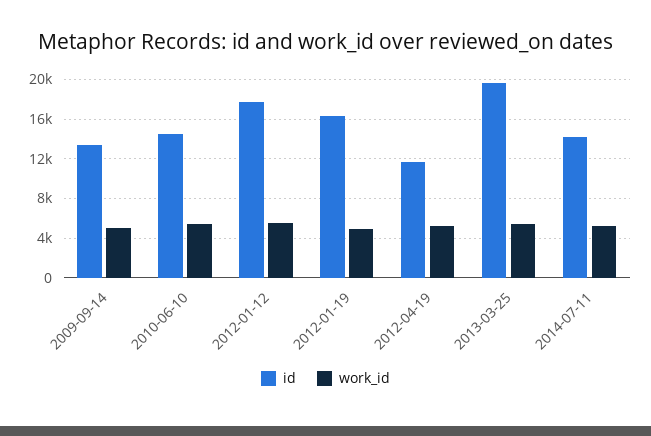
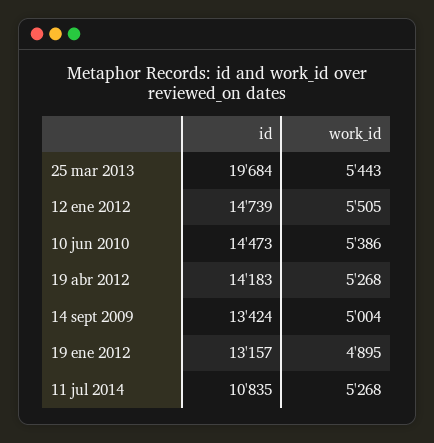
id, 2012-01-12: 18000 -> 14739
id, 2012-01-19: 16000 -> 13157
id, 2012-04-19: 12000 -> 14183
id, 2014-07-11: 14000 -> 10835

